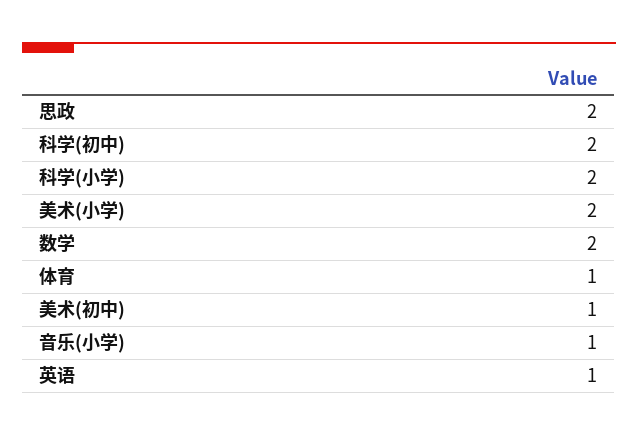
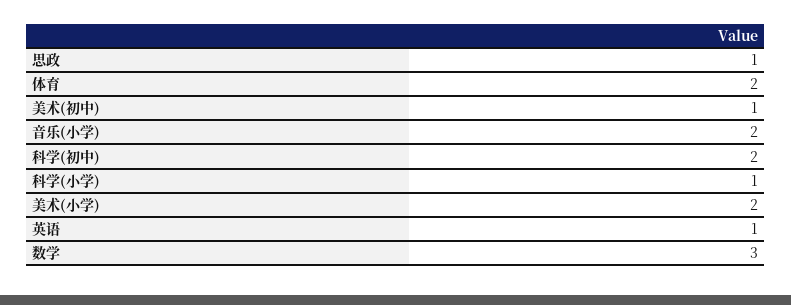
思政: 2 -> 1
科学(小学): 2 -> 1
数学: 2 -> 3
体育: 1 -> 2
音乐(小学): 1 -> 2

